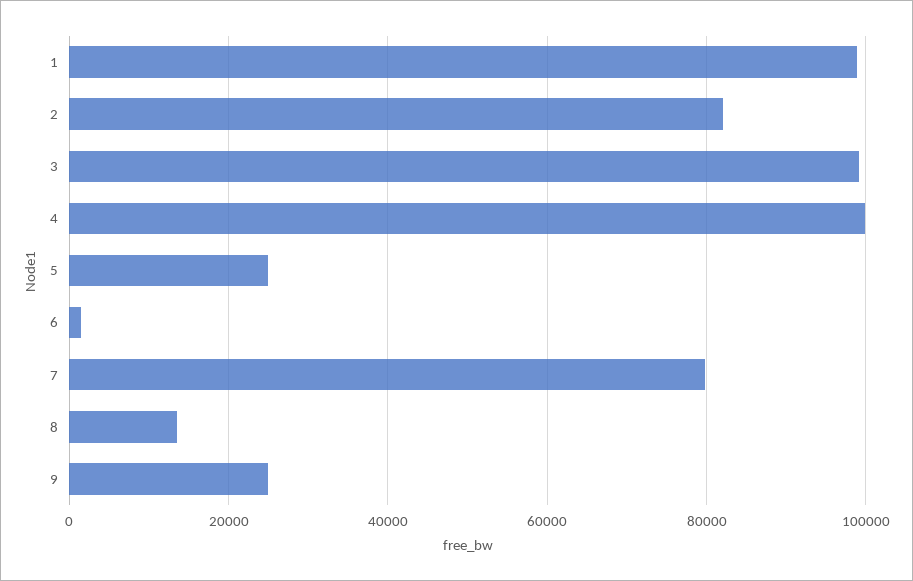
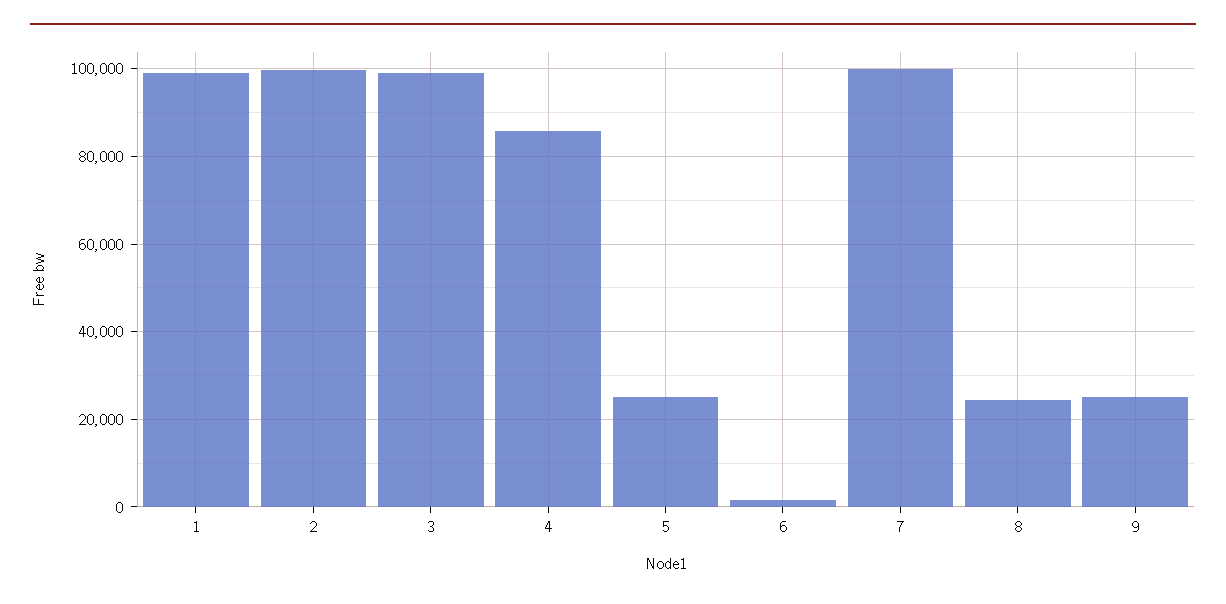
2: 82000 -> 100000
4: 100000 -> 86000
7: 80000 -> 100000
8: 14000 -> 24000

